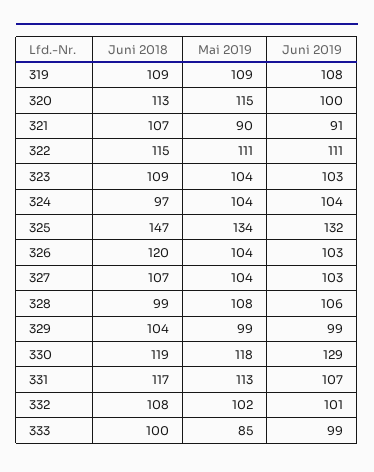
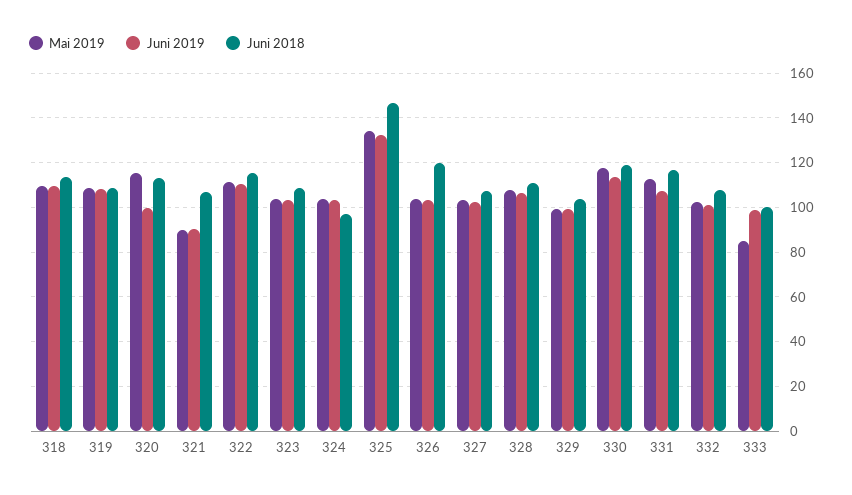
Juni 2018, 328: 99 -> 110
Juni 2019, 330: 129 -> 115
Mai 2019, 318: none -> 110
Juni 2019, 318: none -> 110
Juni 2018, 318: none -> 115

